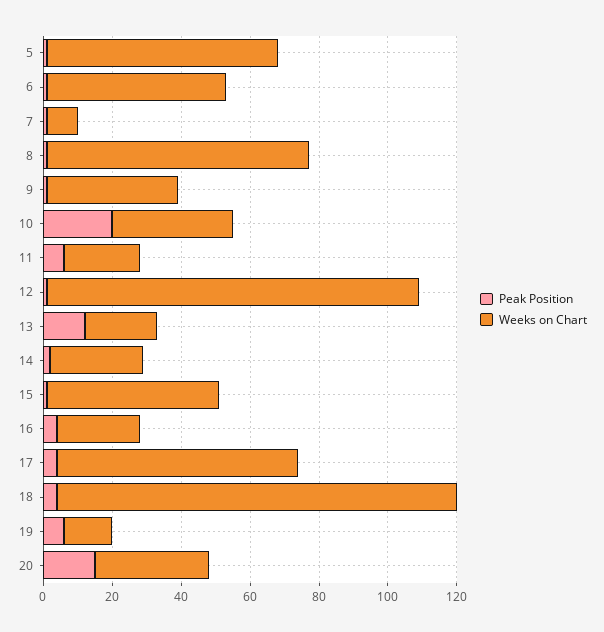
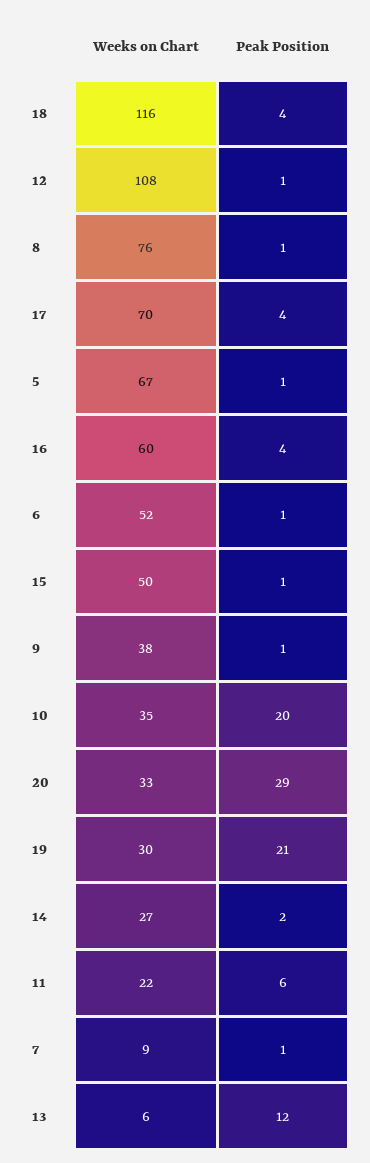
Weeks on Chart, 13: 20 -> 6
Weeks on Chart, 16: 25 -> 60
Peak Position, 19: 5 -> 21
Weeks on Chart, 19: 15 -> 30
Peak Position, 20: 15 -> 29

